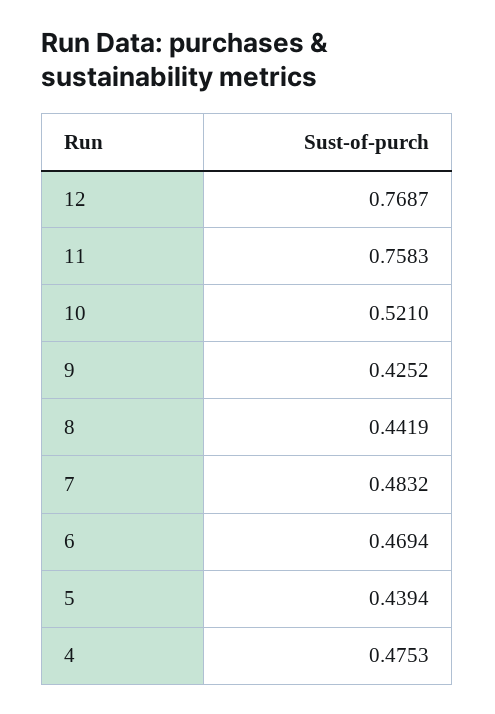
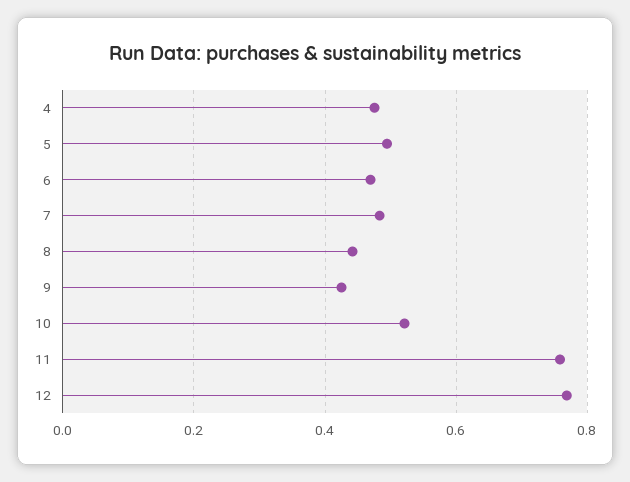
5: 0.4394 -> 0.5

